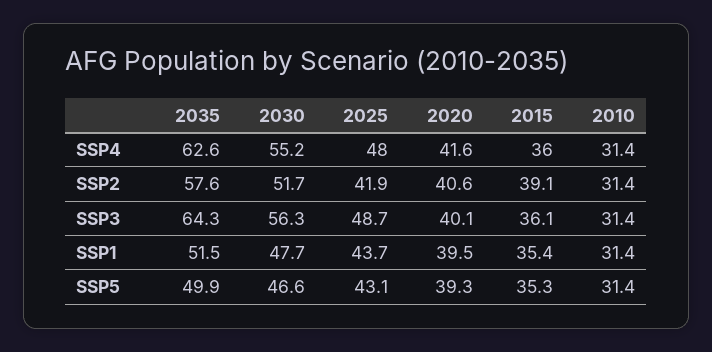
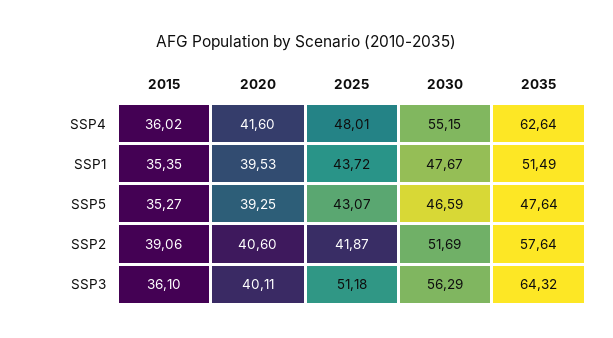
2010, SSP4: 31.4 -> none
2010, SSP2: 31.4 -> none
2025, SSP3: 48.7 -> 51.18
2010, SSP3: 31.4 -> none
2010, SSP1: 31.4 -> none
2035, SSP5: 49.9 -> 47.64
2010, SSP5: 31.4 -> none

